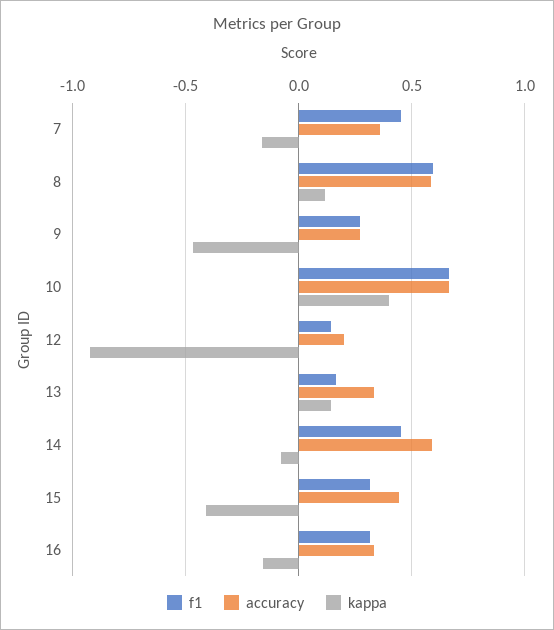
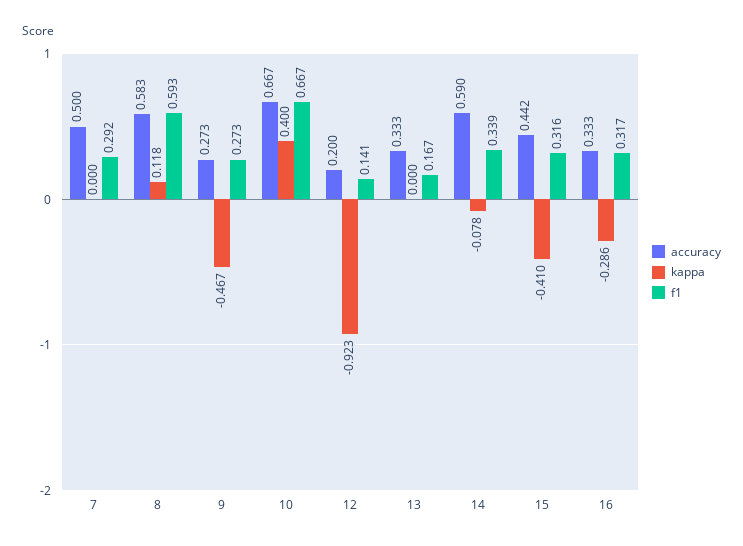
f1, 7: 0.45 -> 0.292
accuracy, 7: 0.35 -> 0.5
kappa, 7: -0.15 -> 0
kappa, 13: 0.15 -> 0
f1, 14: 0.45 -> 0.339
kappa, 16: -0.15 -> -0.286

